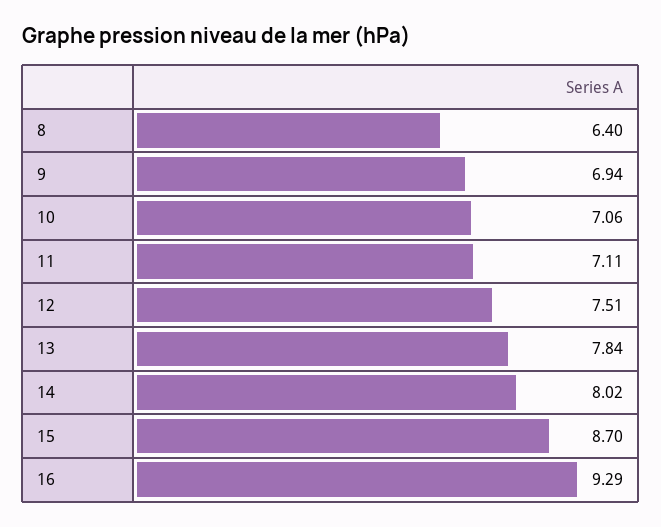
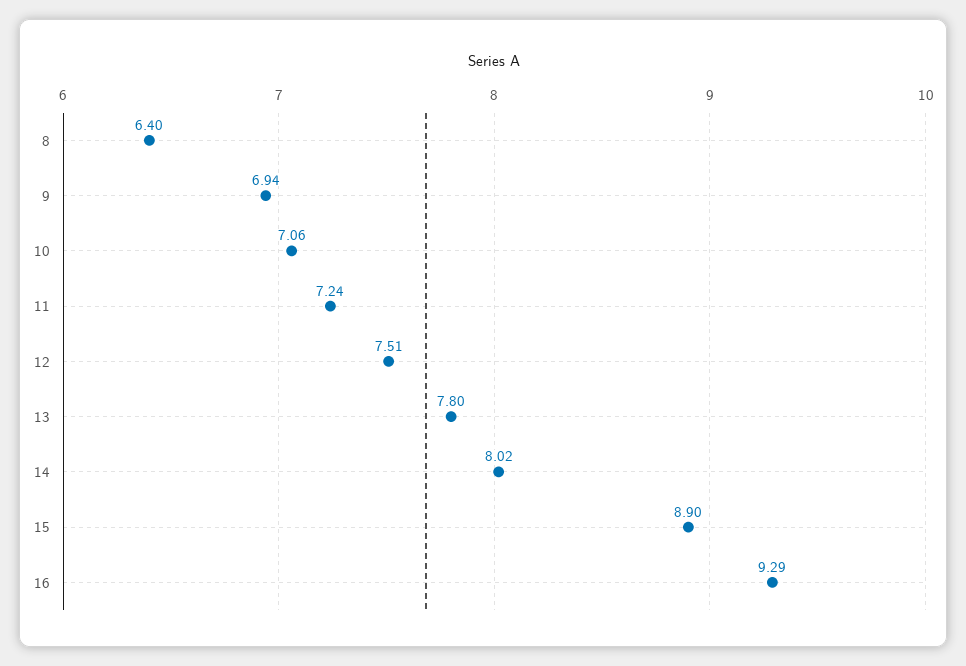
11: 7.11 -> 7.24
13: 7.84 -> 7.8
15: 8.7 -> 8.9

